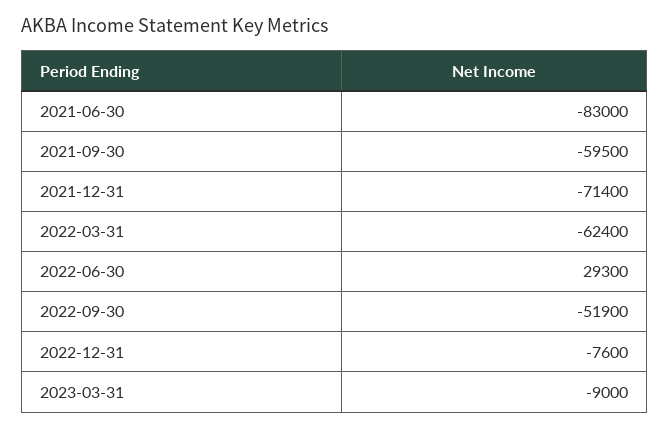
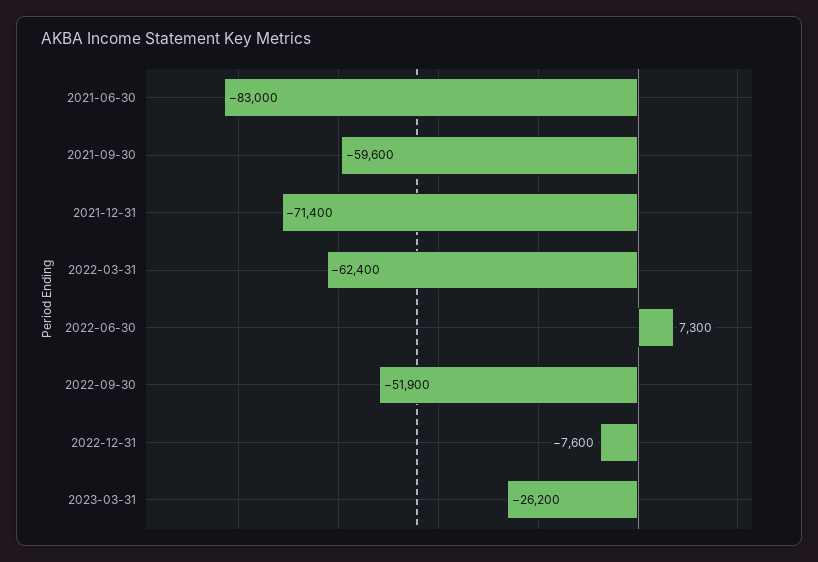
2021-09-30: -59500 -> -59600
2022-06-30: 29300 -> 7300
2023-03-31: -9000 -> -26200

